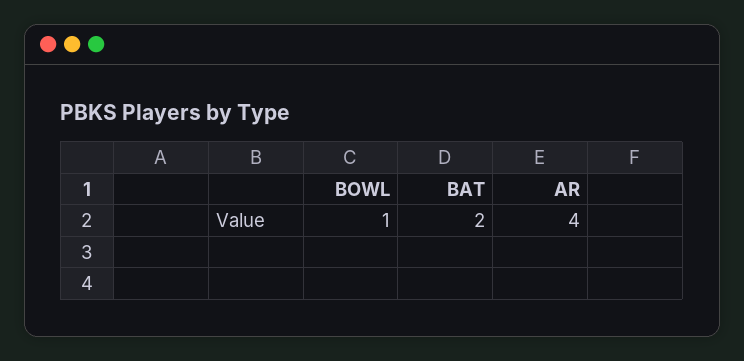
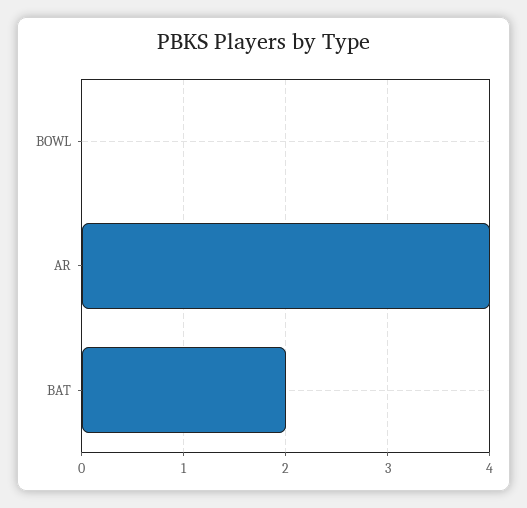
BOWL: 1 -> 0

